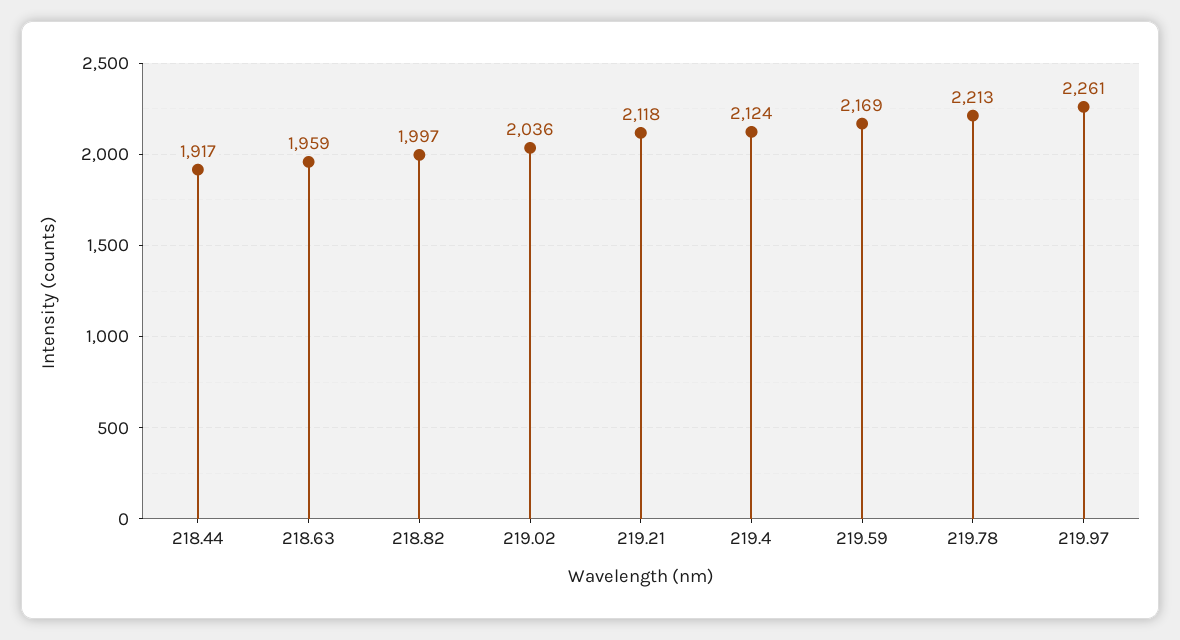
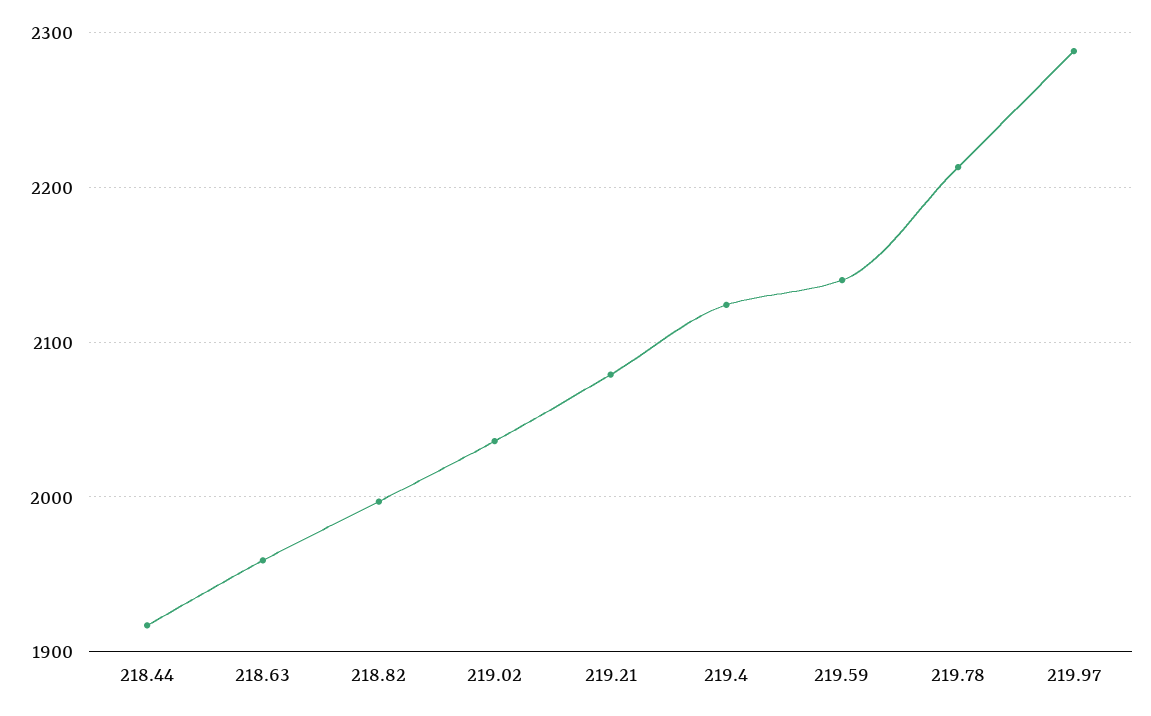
219.21: 2118 -> 2080
219.59: 2169 -> 2140
219.97: 2261 -> 2290

